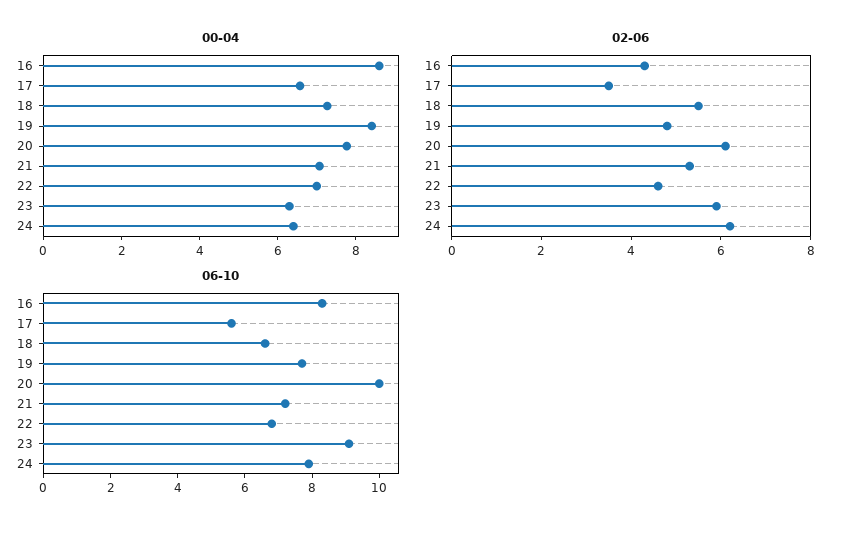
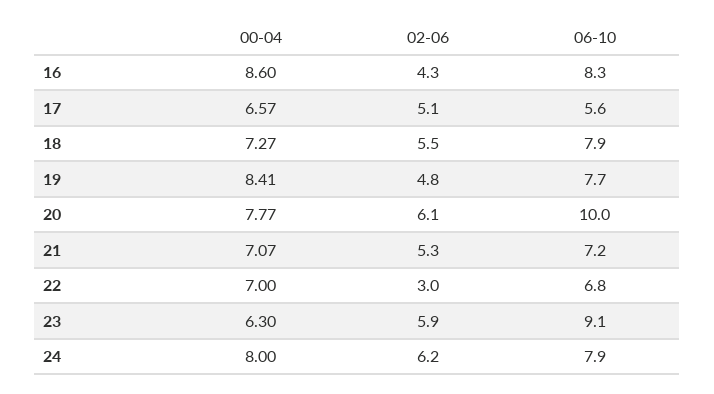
00-04, 24: 6.5 -> 8
02-06, 17: 3.5 -> 5.1
02-06, 22: 4.5 -> 3
06-10, 18: 6.5 -> 7.9

